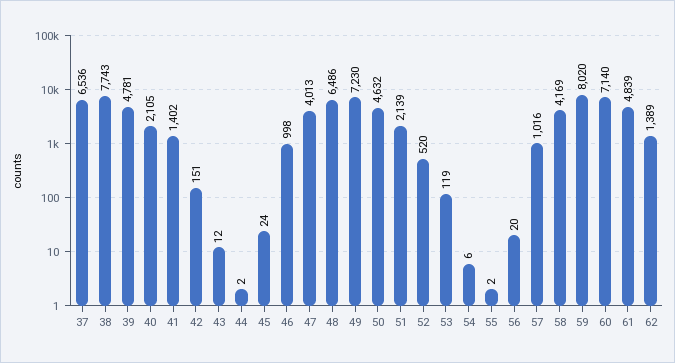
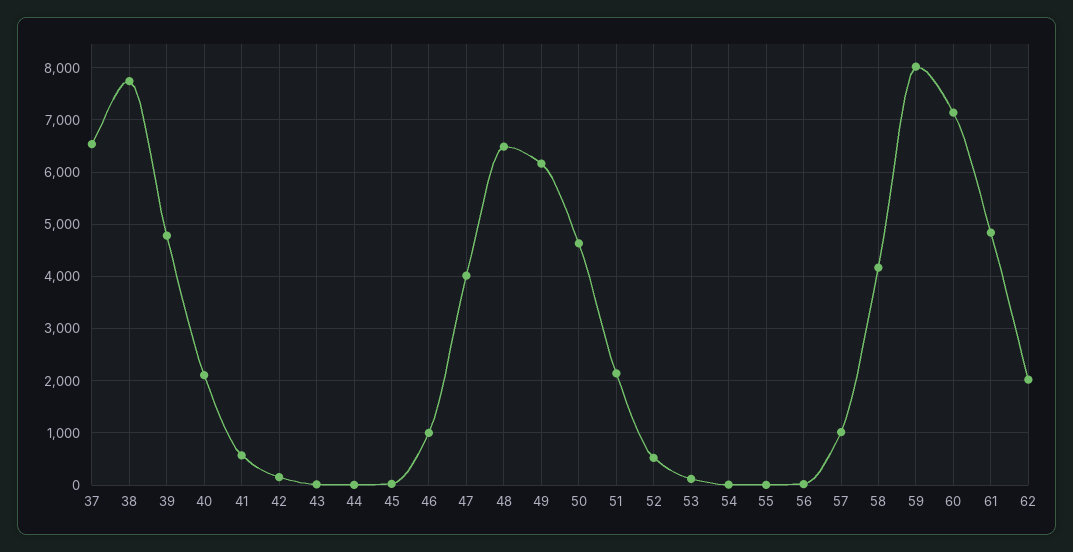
41: 1402 -> 600
49: 7230 -> 6200
62: 1389 -> 2000

